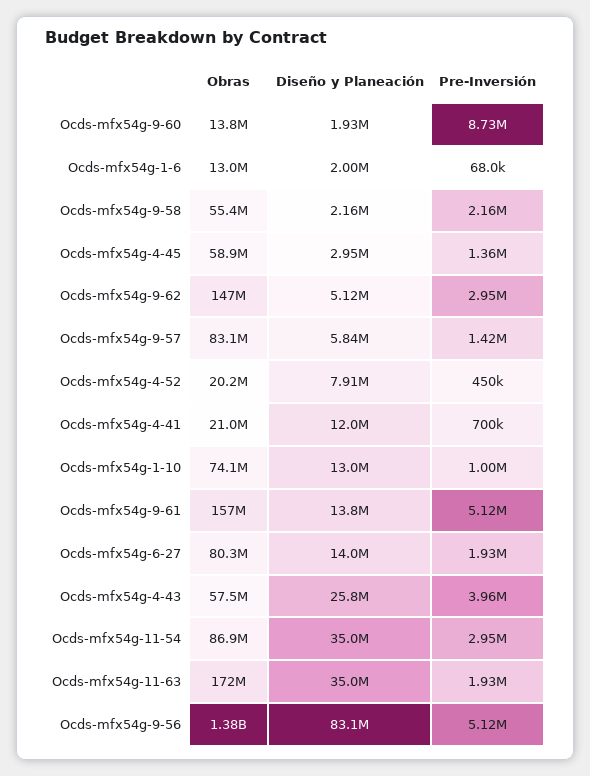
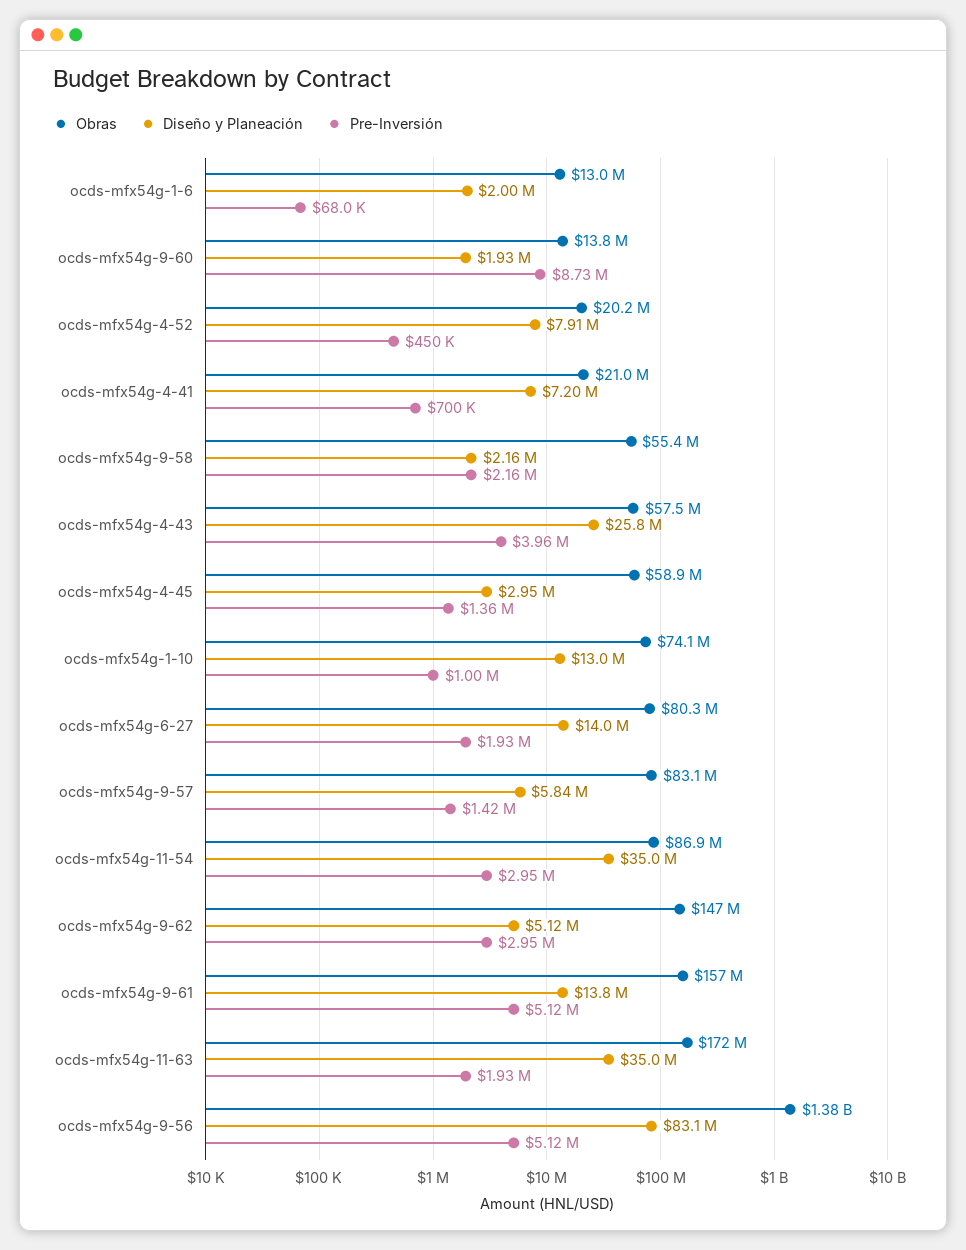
Diseño y Planeación, Ocds-mfx54g-4-41: 12000000 -> 7200000

